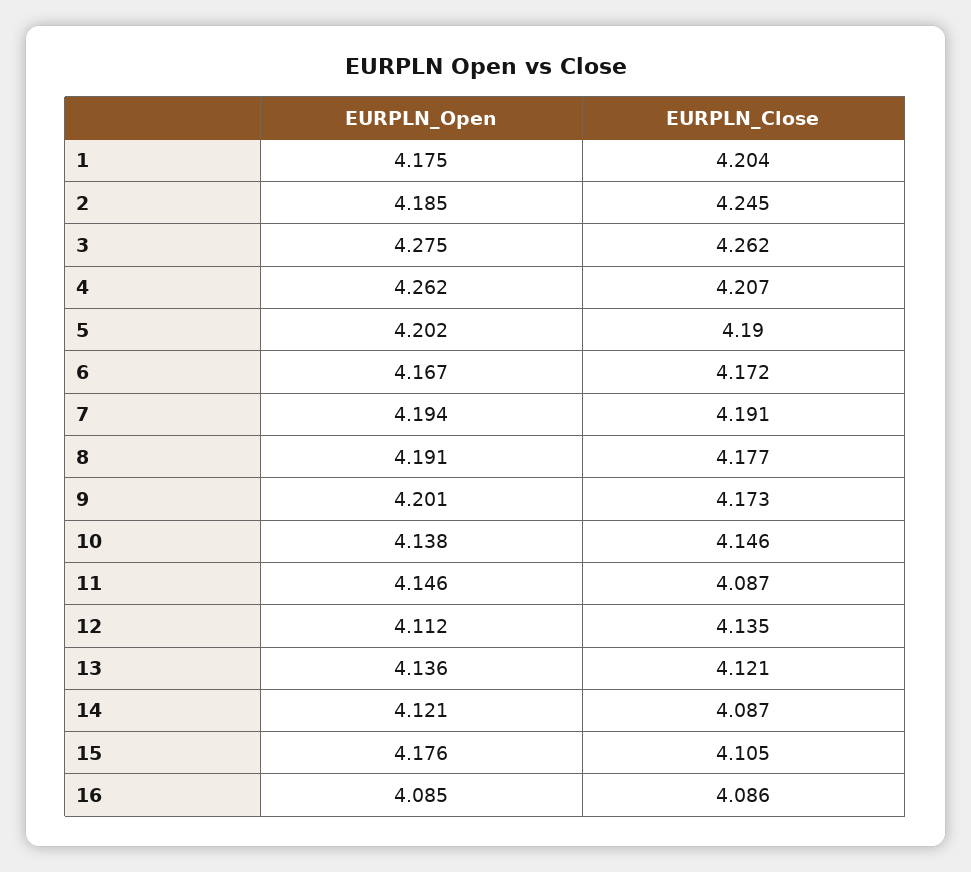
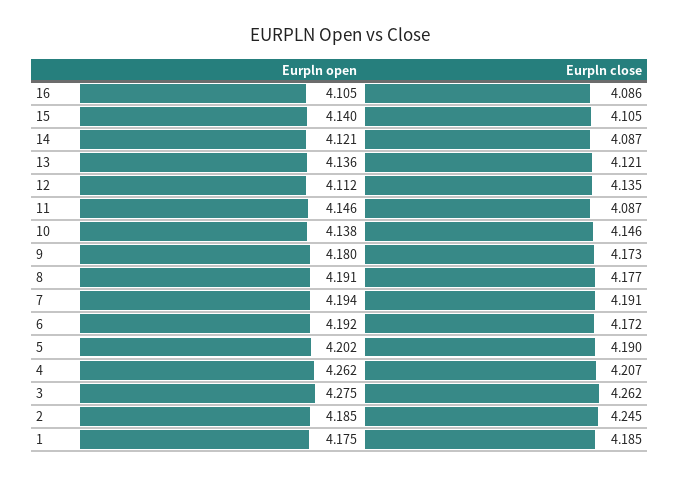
EURPLN_Close, 1: 4.204 -> 4.185
EURPLN_Open, 6: 4.167 -> 4.192
EURPLN_Open, 9: 4.201 -> 4.18
EURPLN_Open, 15: 4.176 -> 4.14
EURPLN_Open, 16: 4.085 -> 4.105

